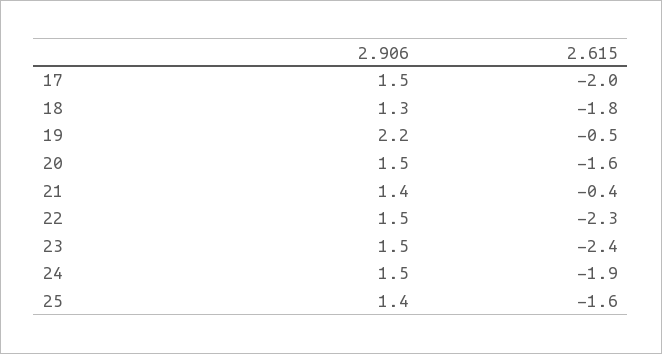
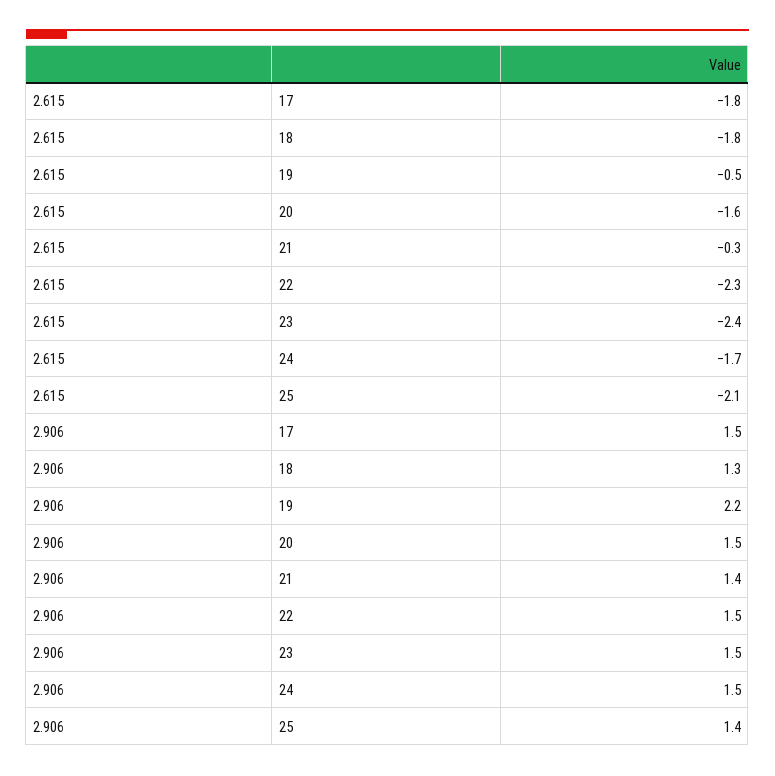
2.615, 17: -2 -> -1.8
2.615, 21: -0.4 -> -0.3
2.615, 24: -1.9 -> -1.7
2.615, 25: -1.6 -> -2.1

